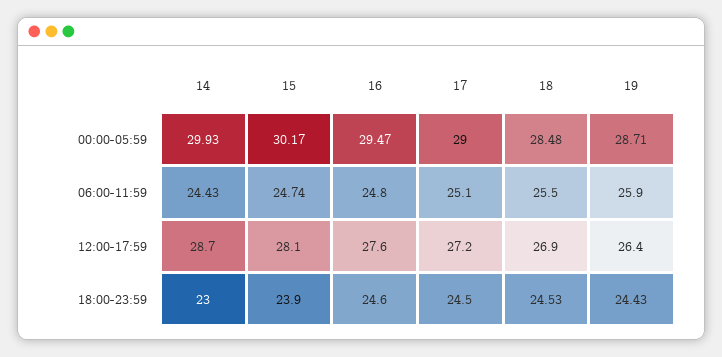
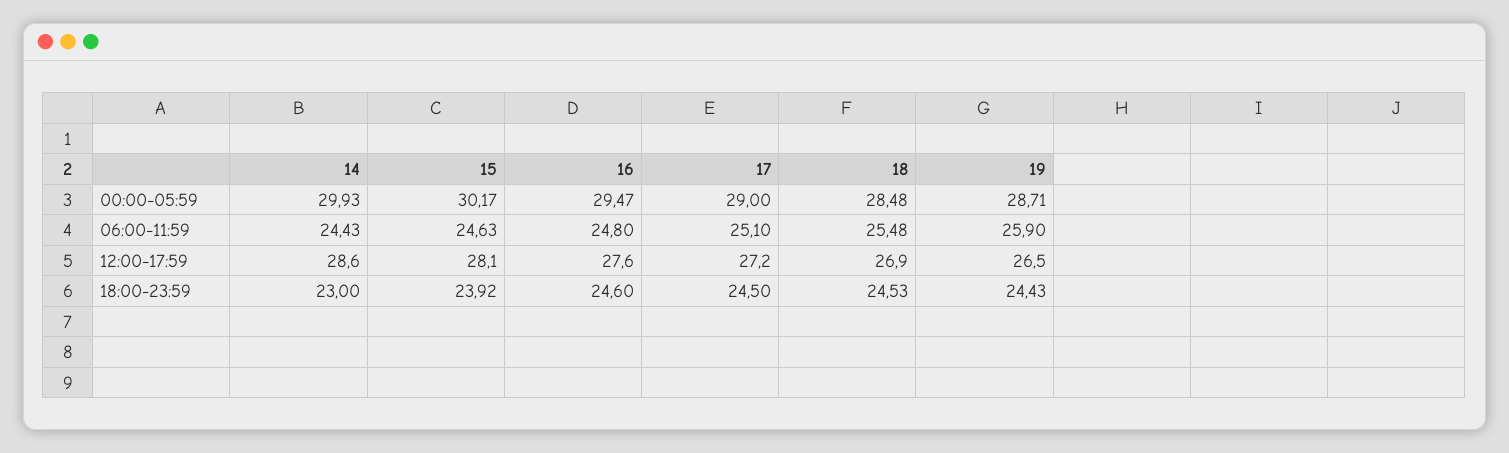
15, 06:00-11:59: 24.74 -> 24.63
18, 06:00-11:59: 25.5 -> 25.48
14, 12:00-17:59: 28.7 -> 28.6
19, 12:00-17:59: 26.4 -> 26.5
15, 18:00-23:59: 23.9 -> 23.92

